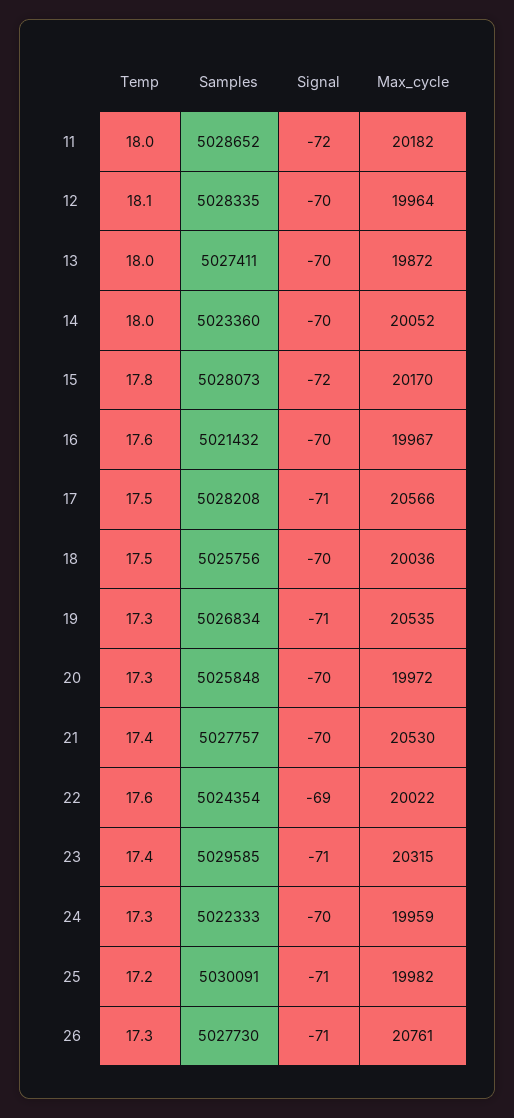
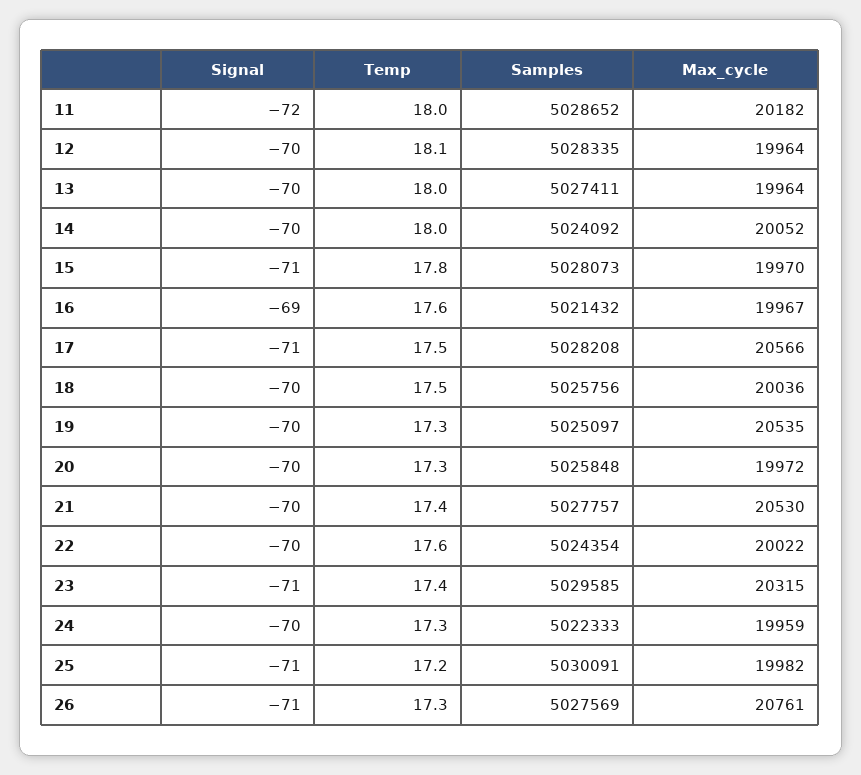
Max_cycle, 13: 19872 -> 19964
Samples, 14: 5023360 -> 5024092
Signal, 15: -72 -> -71
Max_cycle, 15: 20170 -> 19970
Signal, 16: -70 -> -69
Samples, 19: 5026834 -> 5025097
Signal, 19: -71 -> -70
Signal, 22: -69 -> -70
Samples, 26: 5027730 -> 5027569

